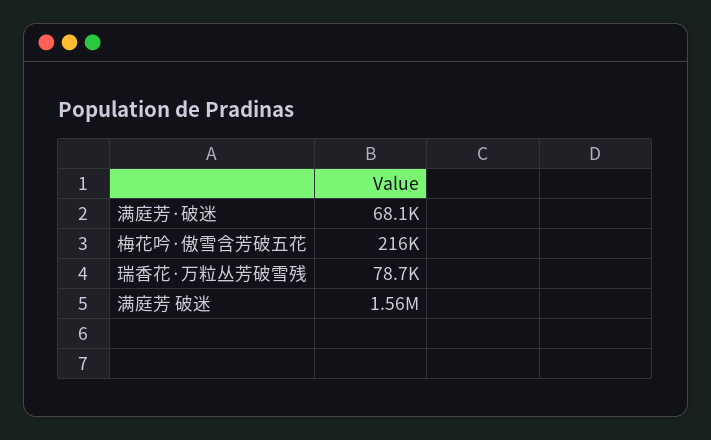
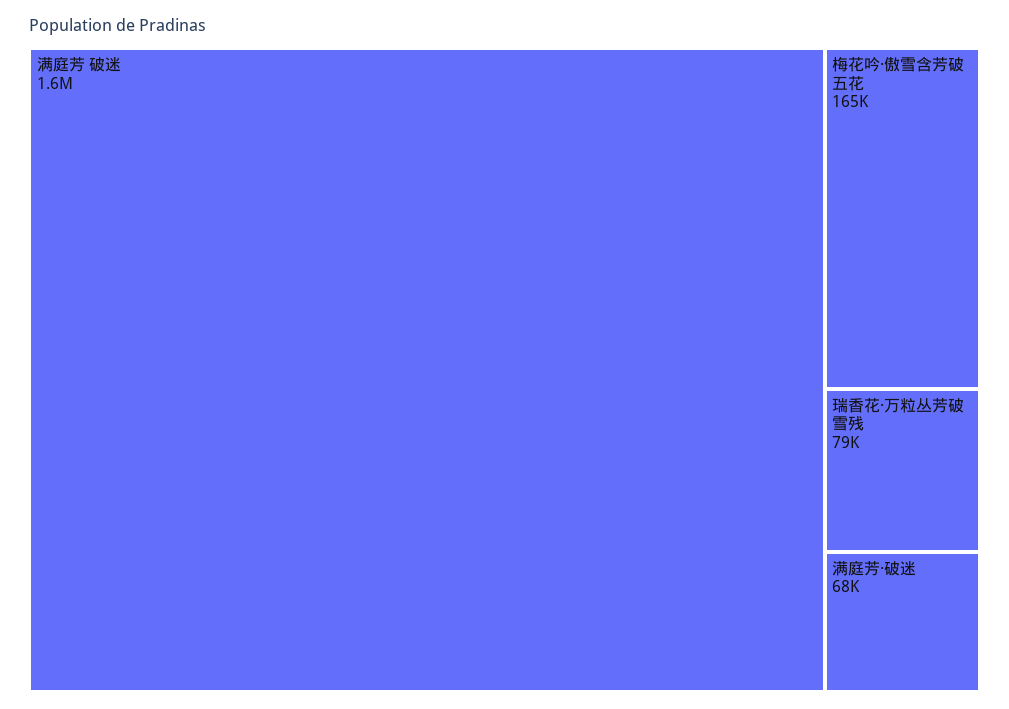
梅花吟·傲雪含芳破五花: 216000 -> 165000

